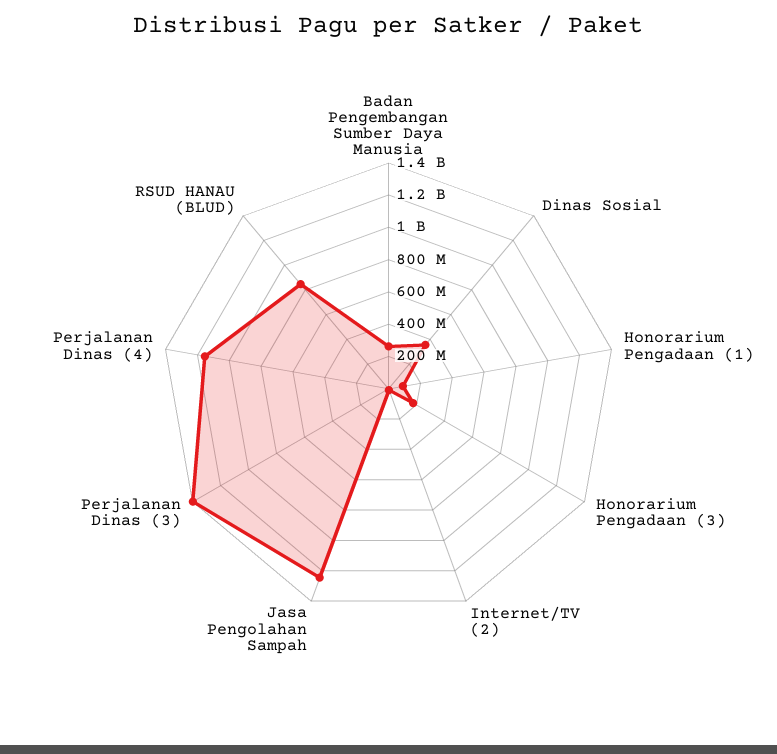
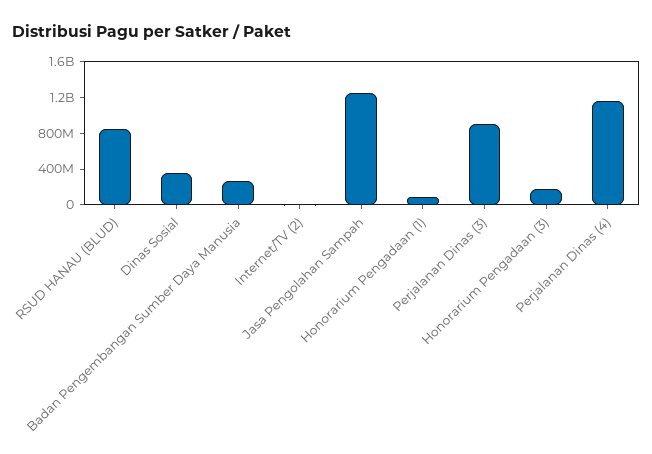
Perjalanan Dinas (3): 1400000000 -> 900000000

